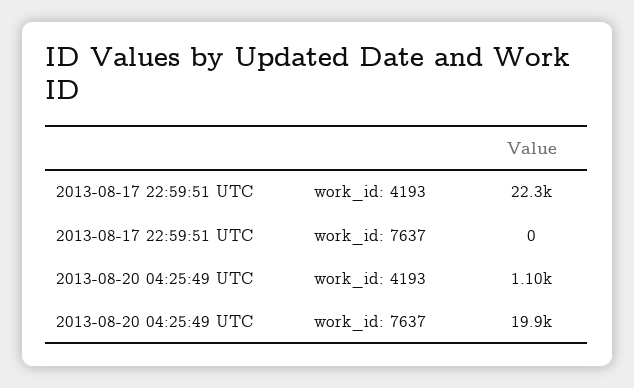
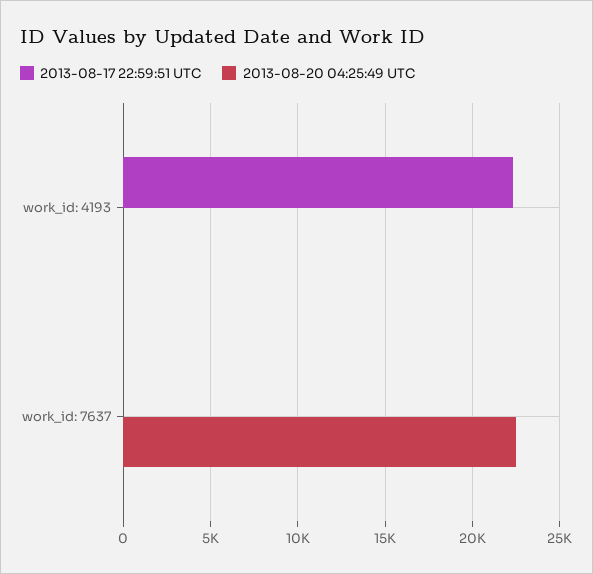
2013-08-20 04:25:49 UTC, work_id: 4193: 1100 -> 0
2013-08-20 04:25:49 UTC, work_id: 7637: 19900 -> 22500

